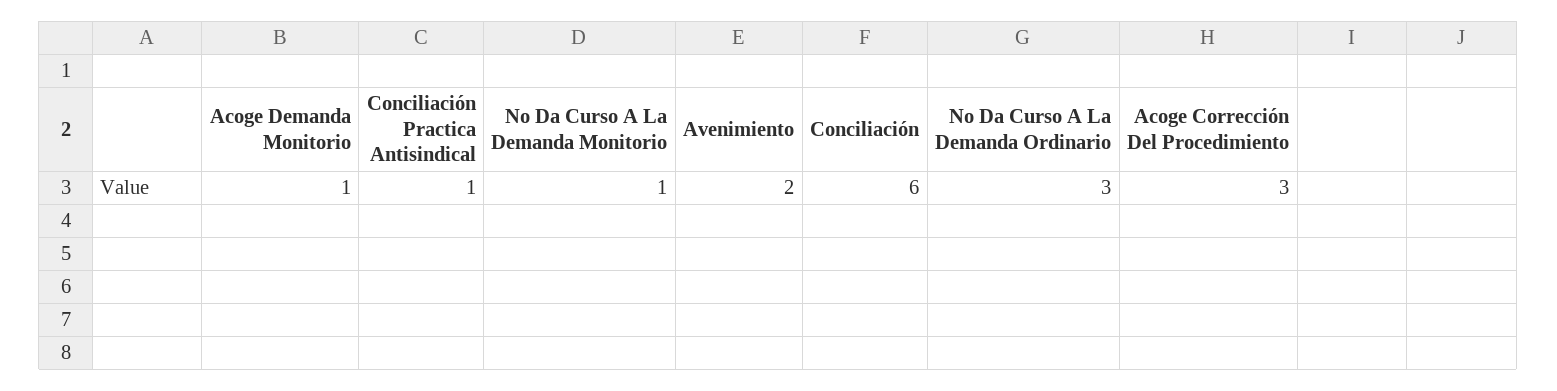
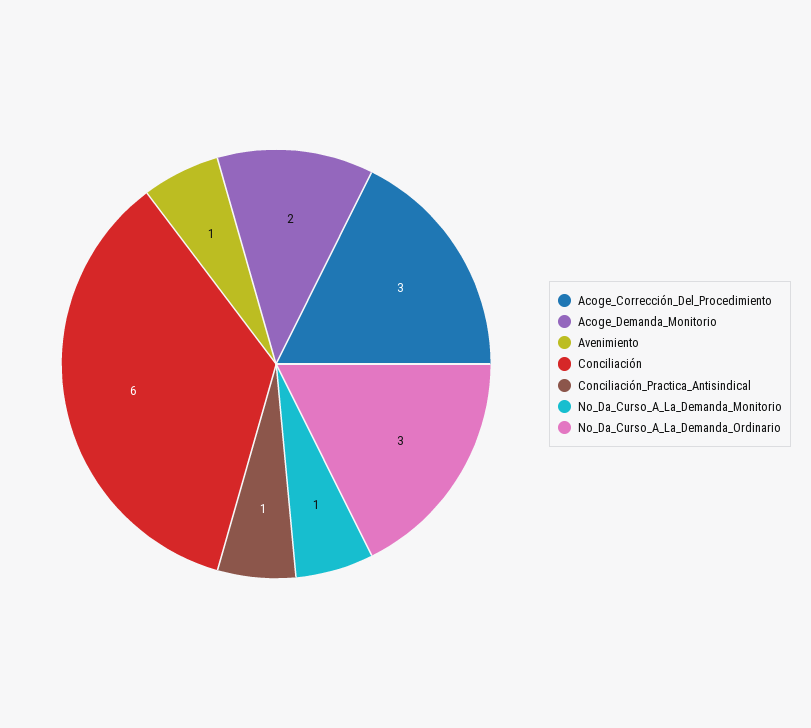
Acoge Demanda Monitorio: 1 -> 2
Avenimiento: 2 -> 1

